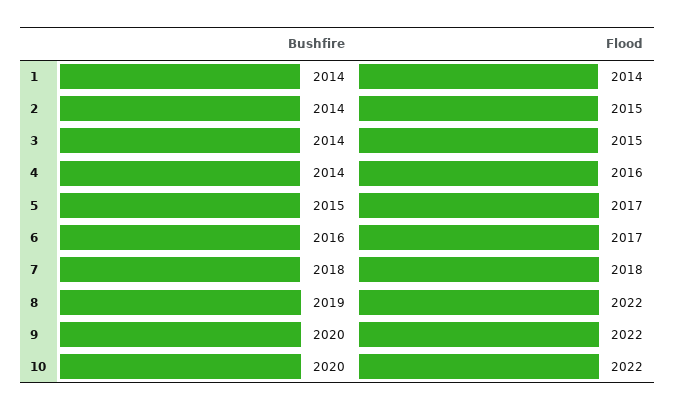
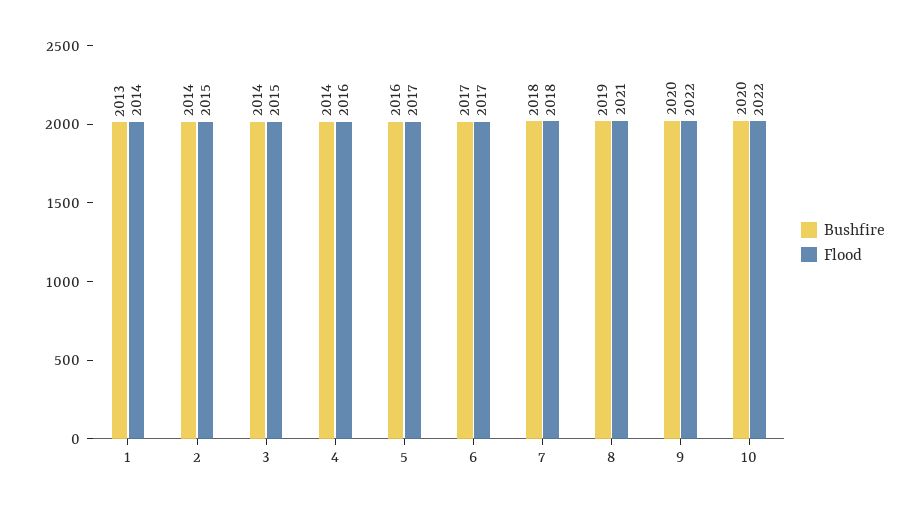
Bushfire, 1: 2014 -> 2013
Bushfire, 5: 2015 -> 2016
Bushfire, 6: 2016 -> 2017
Flood, 8: 2022 -> 2021

